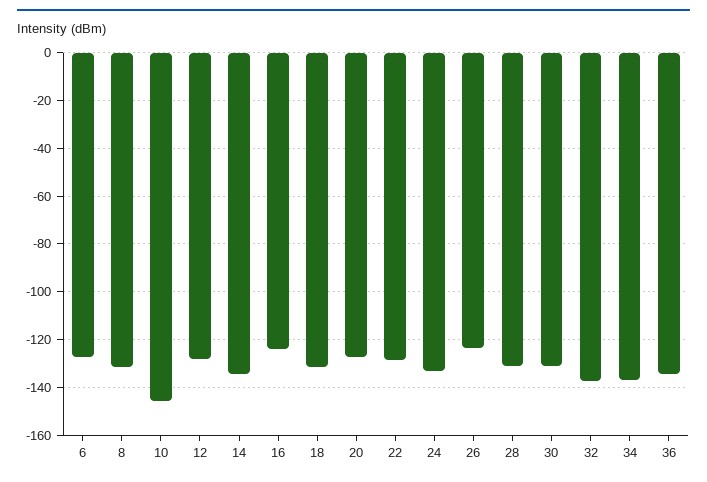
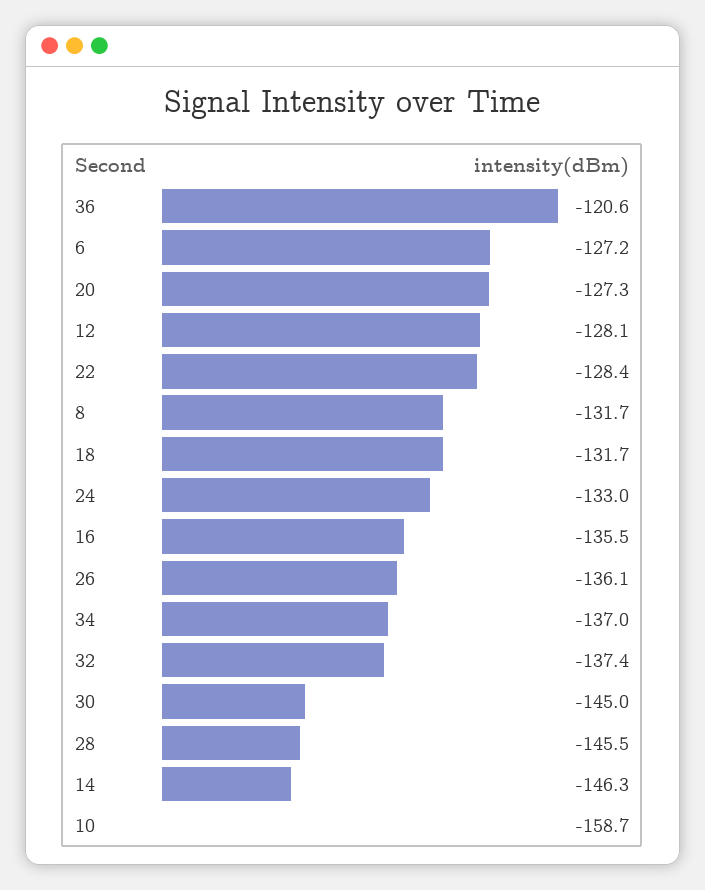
10: -145 -> -158.7
14: -135 -> -146.3
16: -125 -> -135.5
26: -125 -> -136.1
28: -130 -> -145.5
30: -130 -> -145
36: -135 -> -120.6

